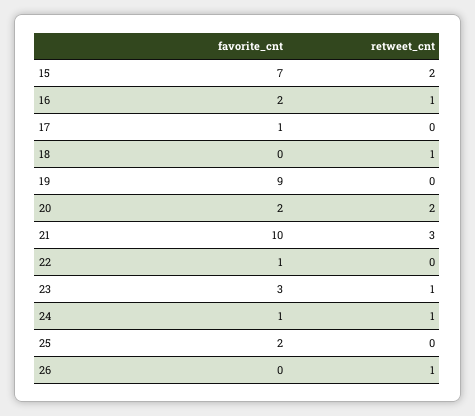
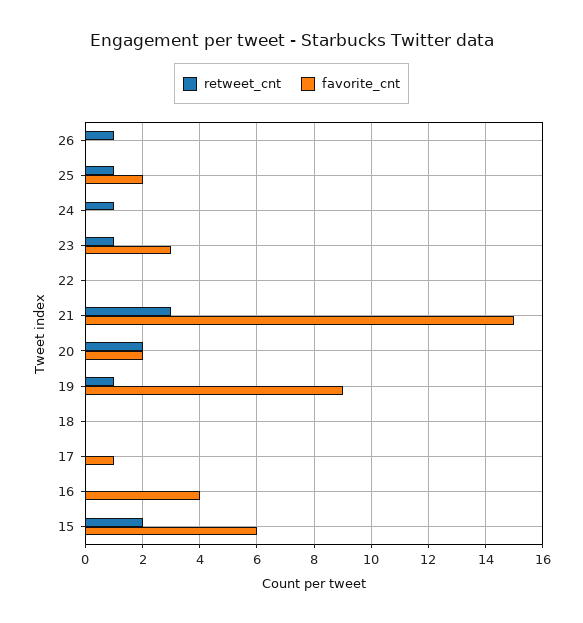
favorite_cnt, 15: 7 -> 6
favorite_cnt, 16: 2 -> 4
retweet_cnt, 16: 1 -> 0
retweet_cnt, 18: 1 -> 0
retweet_cnt, 19: 0 -> 1
favorite_cnt, 21: 10 -> 15
favorite_cnt, 22: 1 -> 0
favorite_cnt, 24: 1 -> 0
retweet_cnt, 25: 0 -> 1

